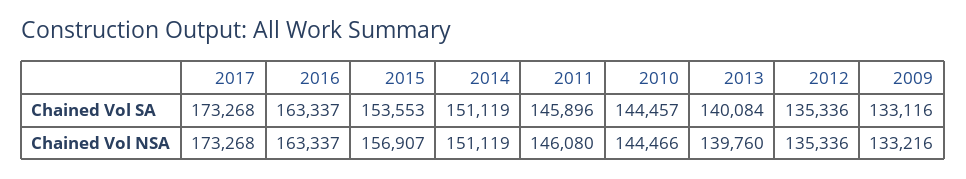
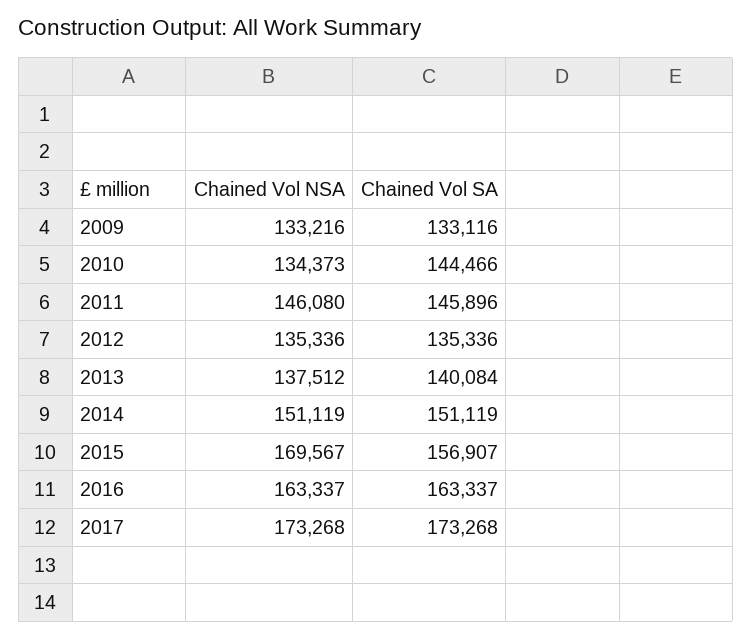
2015, Chained Vol SA: 153553 -> 156907
2010, Chained Vol SA: 144457 -> 144466
2015, Chained Vol NSA: 156907 -> 169567
2010, Chained Vol NSA: 144466 -> 134373
2013, Chained Vol NSA: 139760 -> 137512

